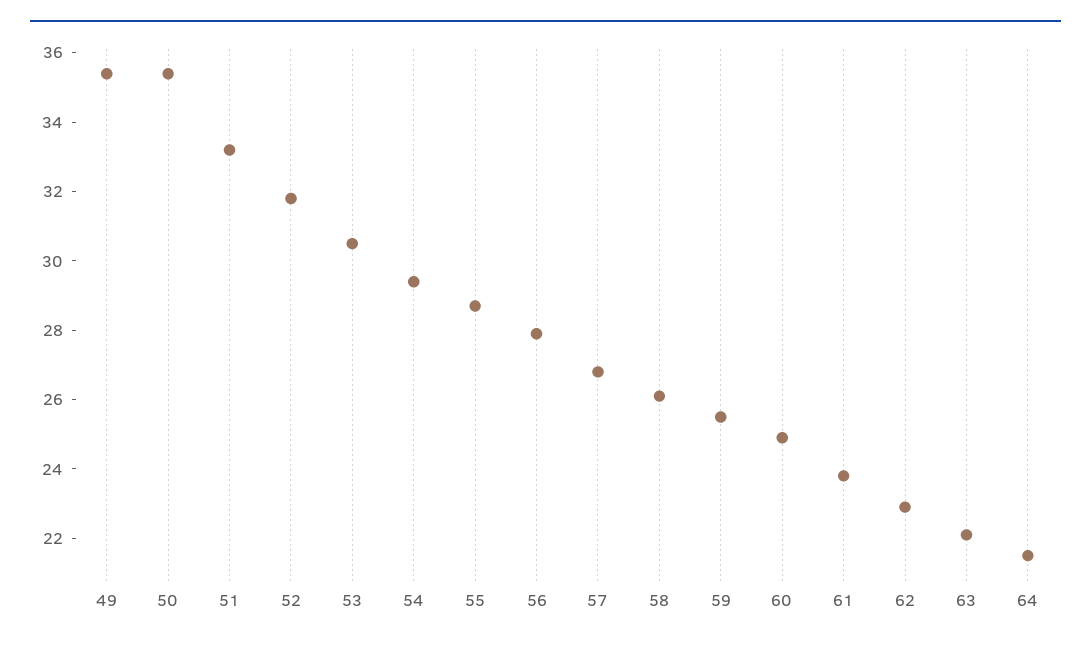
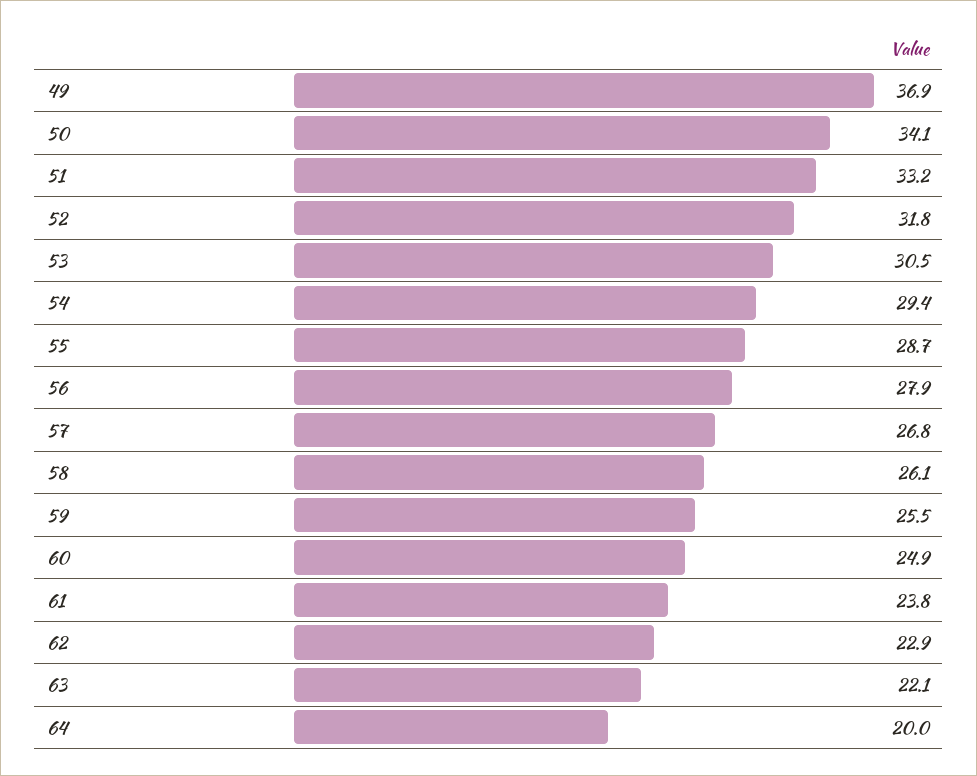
49: 35.5 -> 36.9
50: 35.5 -> 34.1
64: 21.5 -> 20

